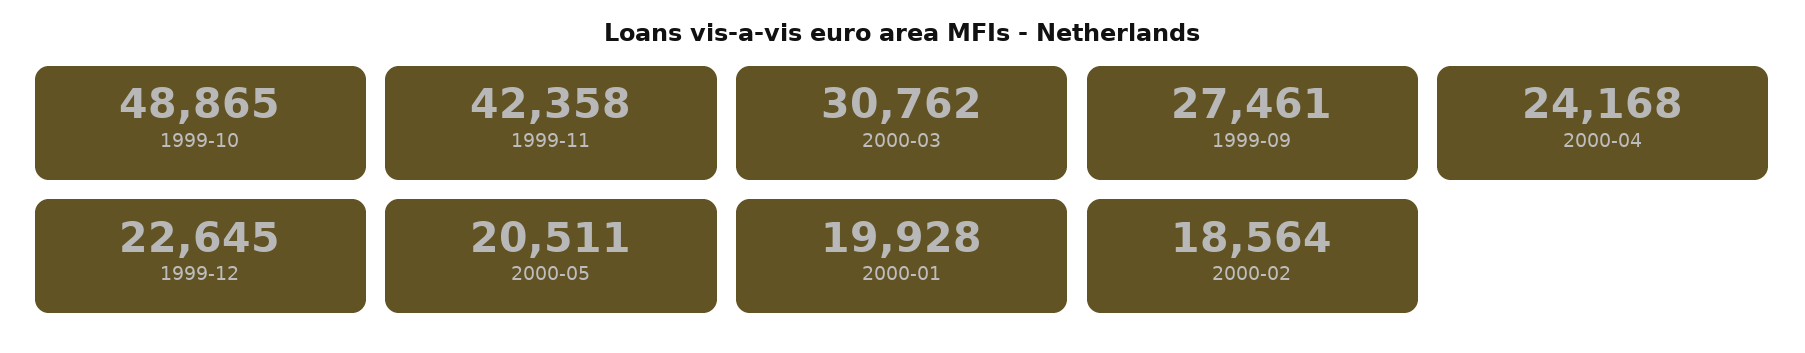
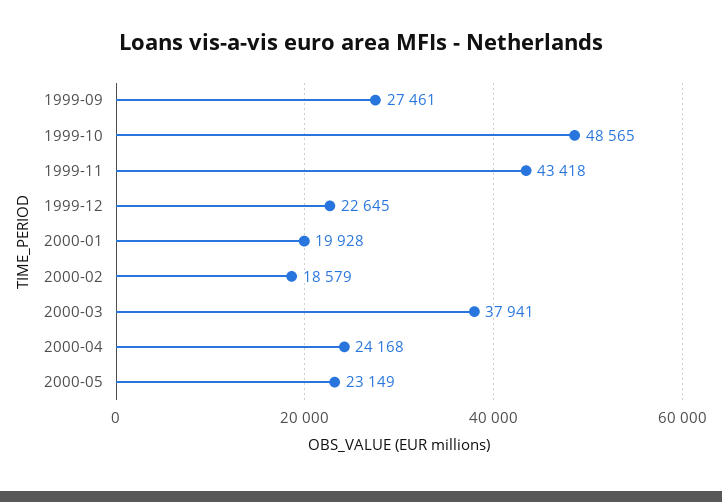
1999-10: 48865 -> 48565
1999-11: 42358 -> 43418
2000-03: 30762 -> 37941
2000-05: 20511 -> 23149
2000-02: 18564 -> 18579

